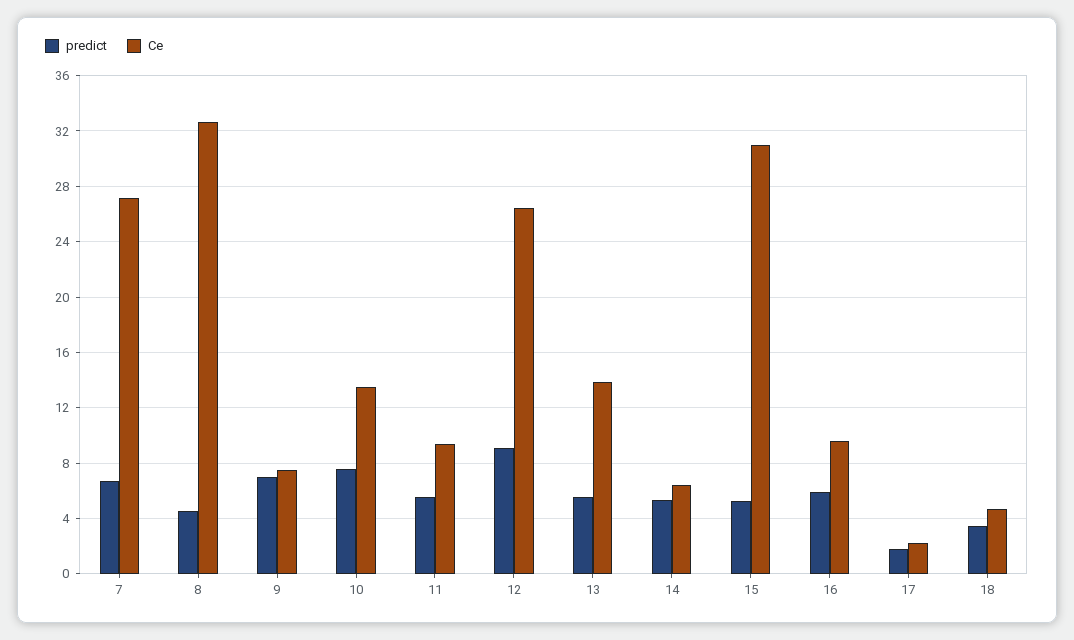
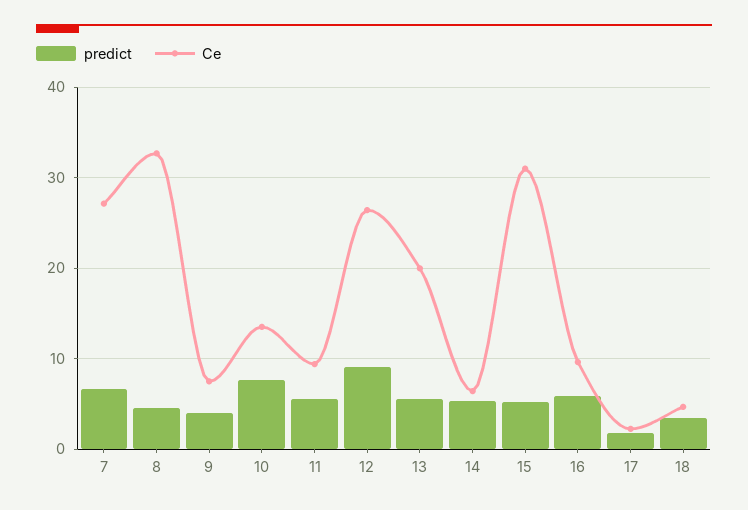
predict, 9: 7 -> 4
Ce, 13: 14 -> 20

